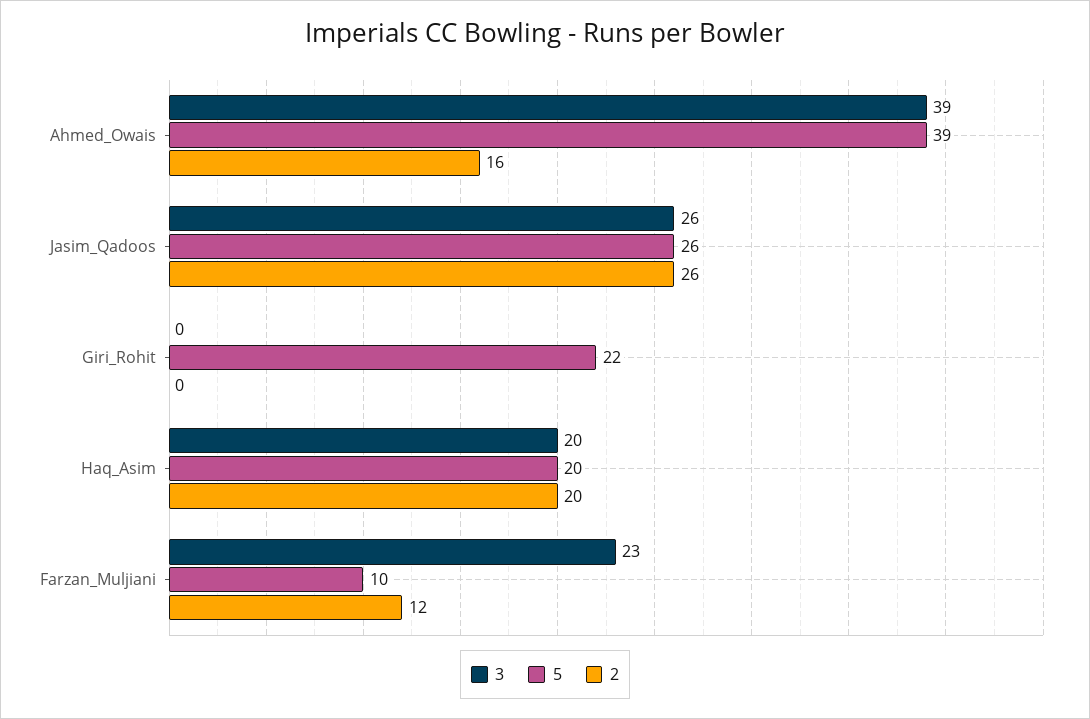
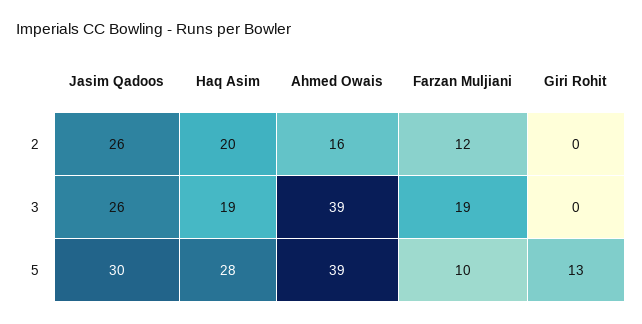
5, Jasim_Qadoos: 26 -> 30
5, Giri_Rohit: 22 -> 13
3, Haq_Asim: 20 -> 19
5, Haq_Asim: 20 -> 28
3, Farzan_Muljiani: 23 -> 19

